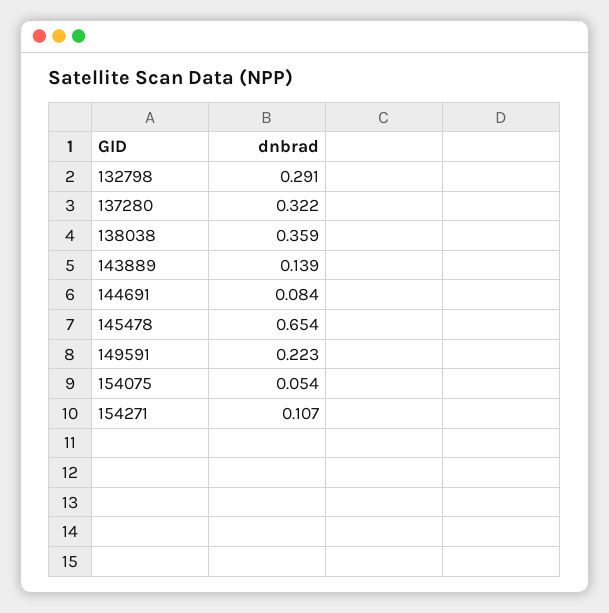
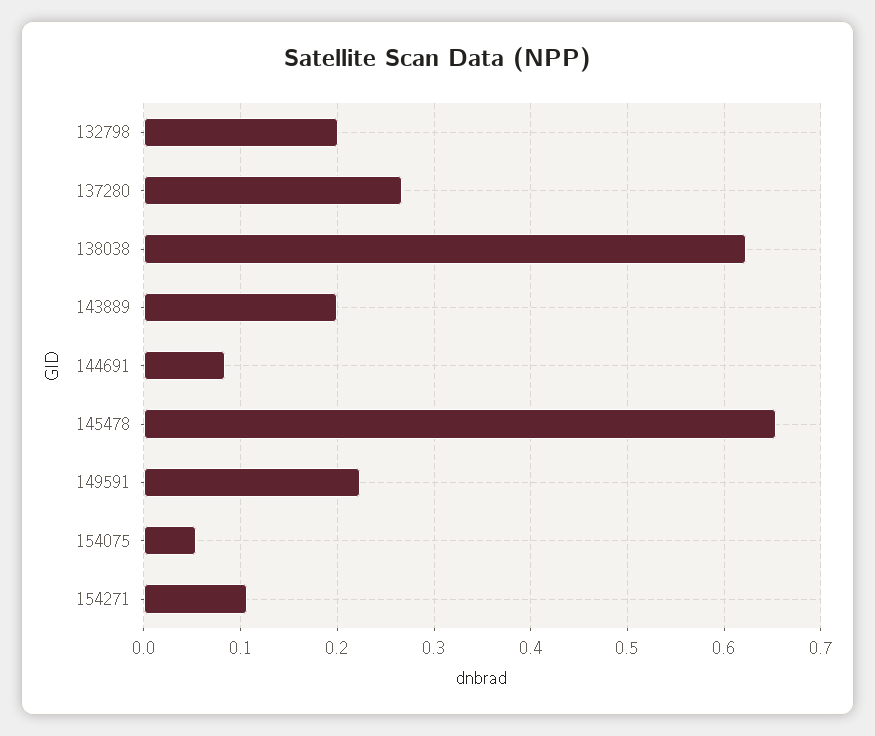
132798: 0.291 -> 0.2
137280: 0.322 -> 0.27
138038: 0.359 -> 0.62
143889: 0.139 -> 0.2

